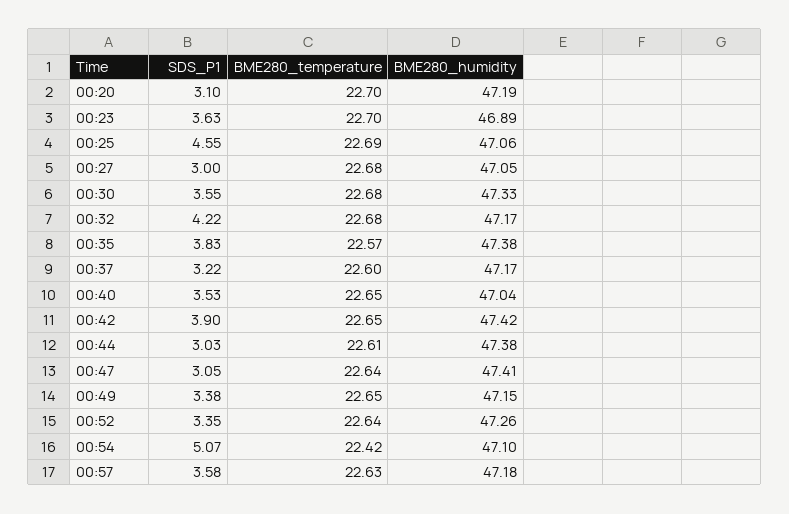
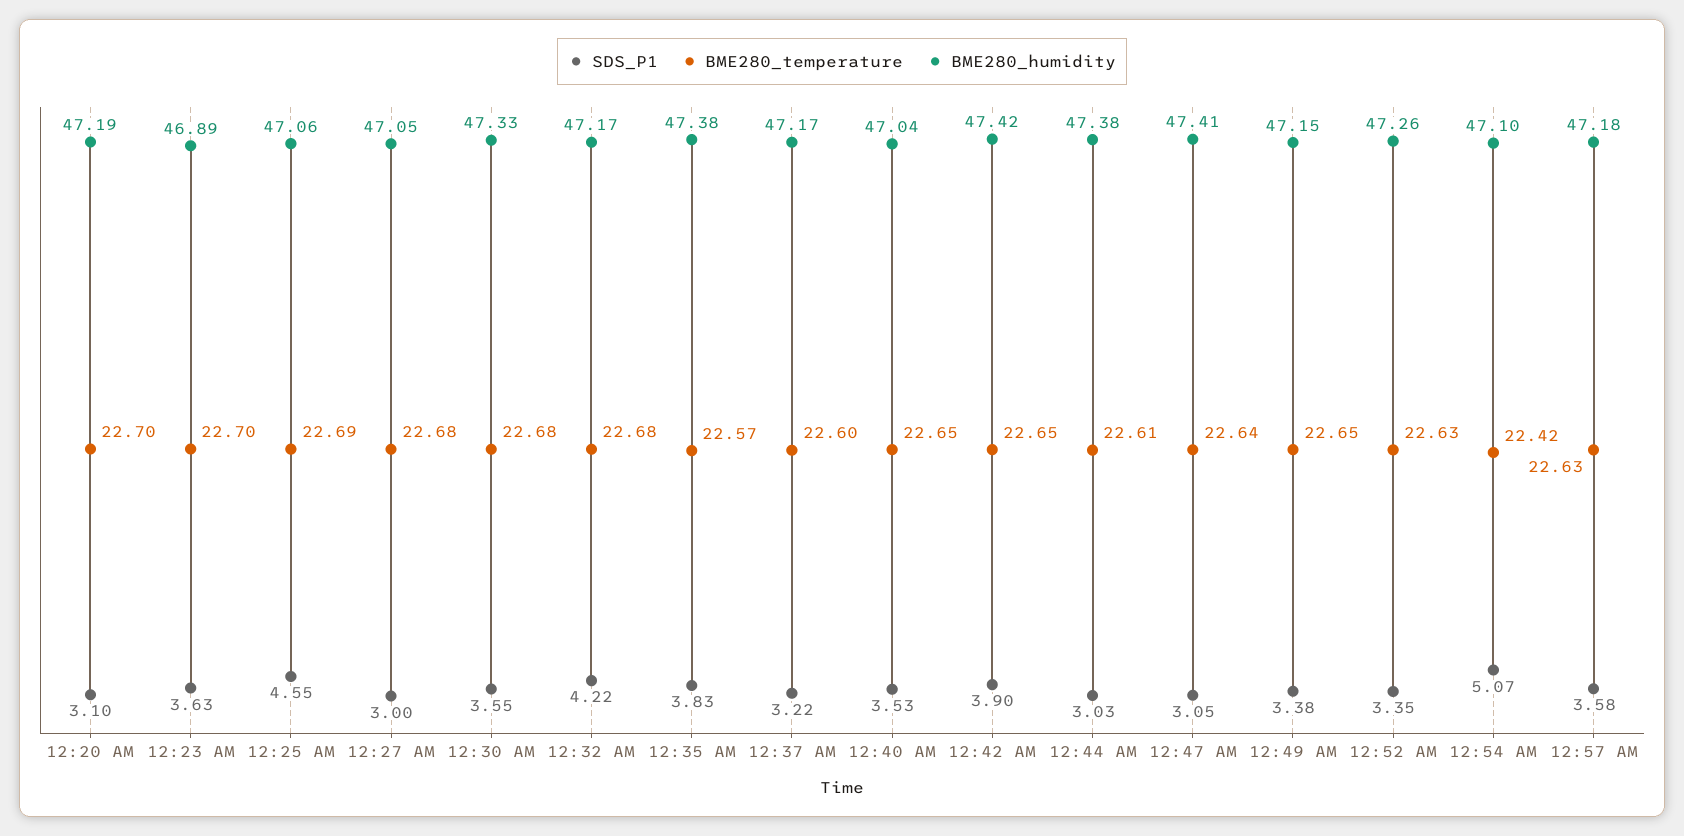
BME280_temperature, 00:52: 22.64 -> 22.63

